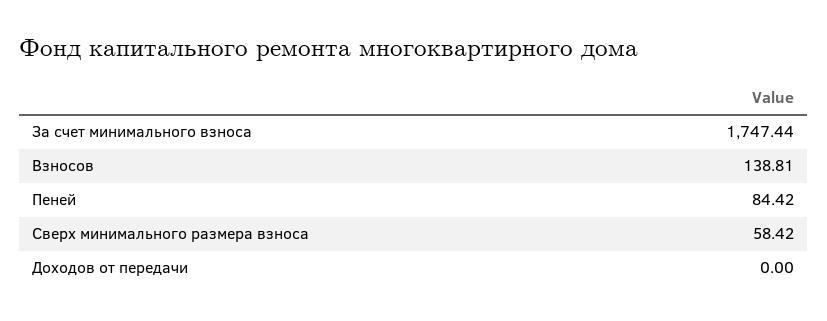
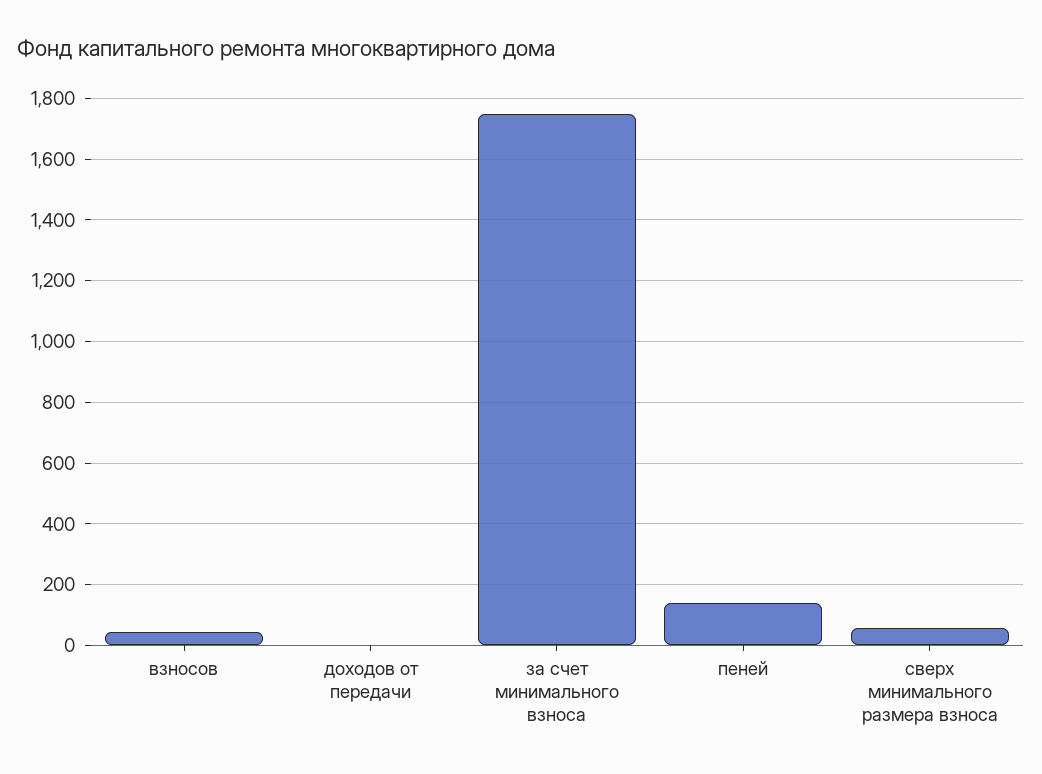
Взносов: 138.81 -> 40
Пеней: 84.42 -> 140

